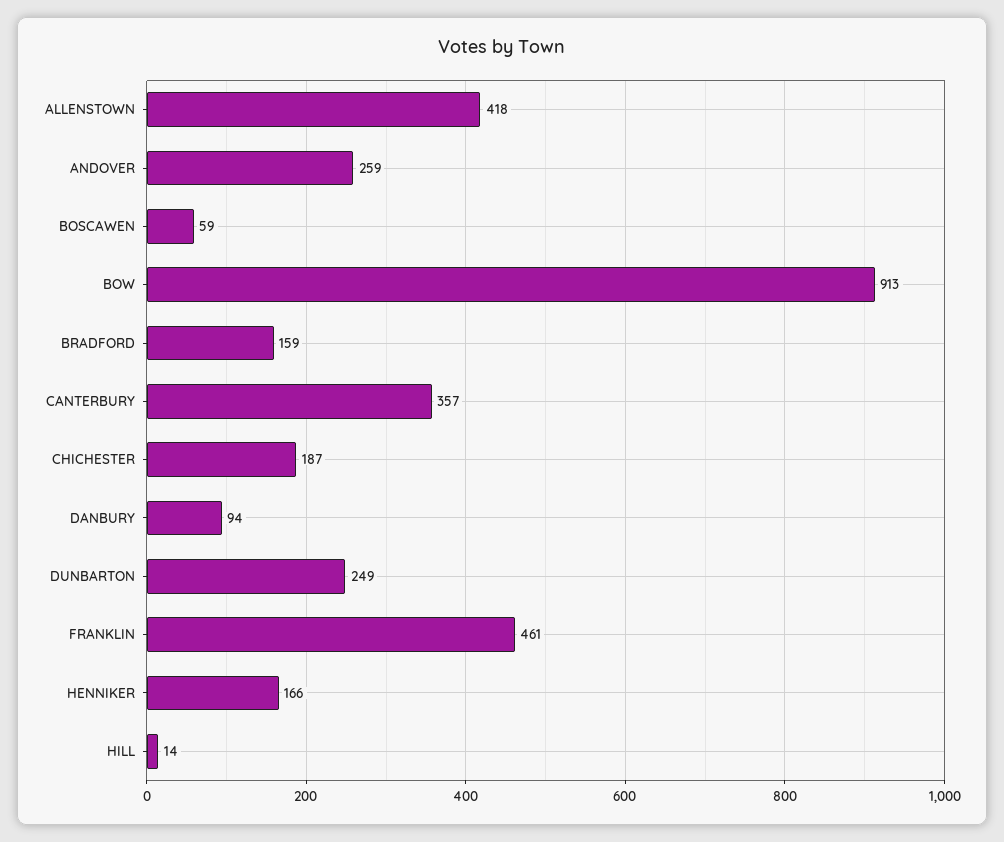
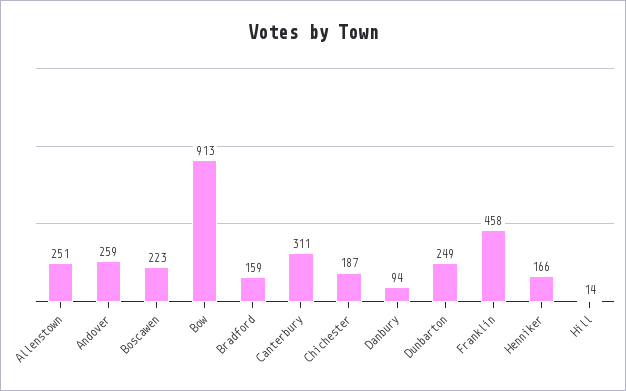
ALLENSTOWN: 418 -> 251
BOSCAWEN: 59 -> 223
CANTERBURY: 357 -> 311
FRANKLIN: 461 -> 458

